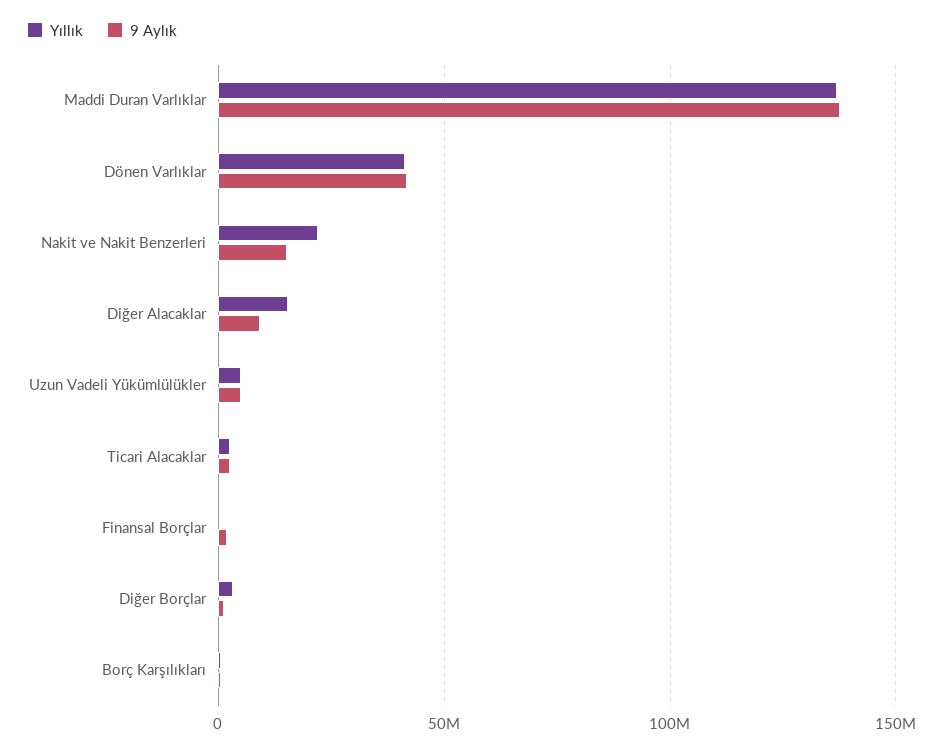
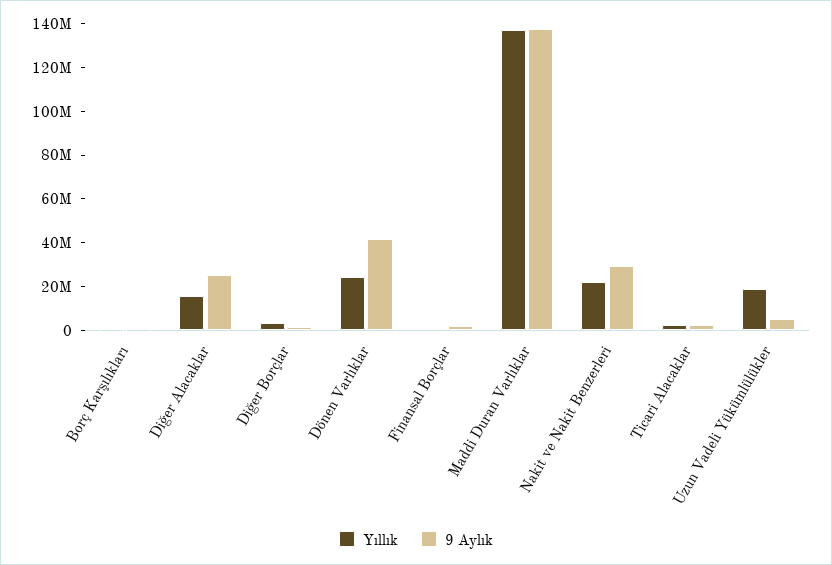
Yıllık, Dönen Varlıklar: 40000000 -> 25000000
9 Aylık, Nakit ve Nakit Benzerleri: 15000000 -> 30000000
9 Aylık, Diğer Alacaklar: 10000000 -> 25000000
Yıllık, Uzun Vadeli Yükümlülükler: 5000000 -> 20000000

